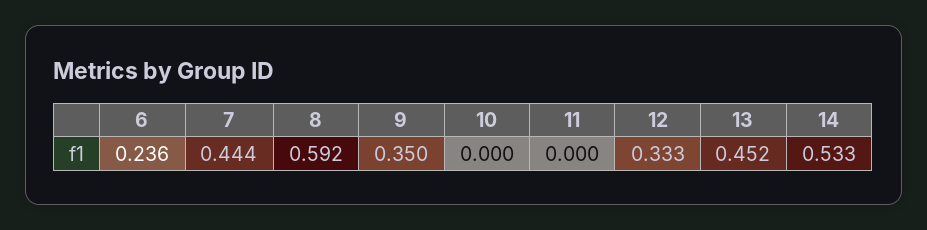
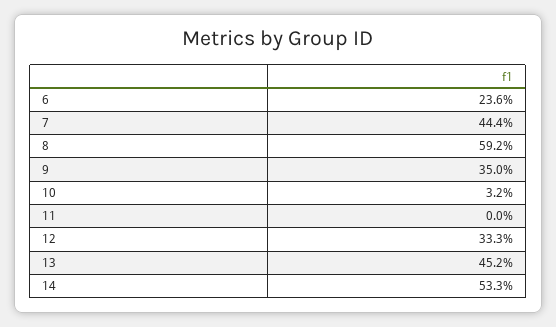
10: 0 -> 0.032

